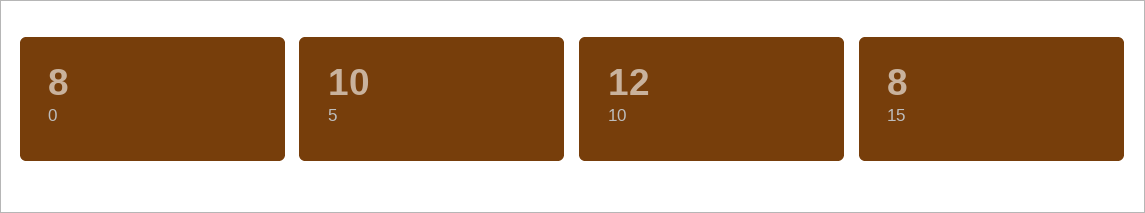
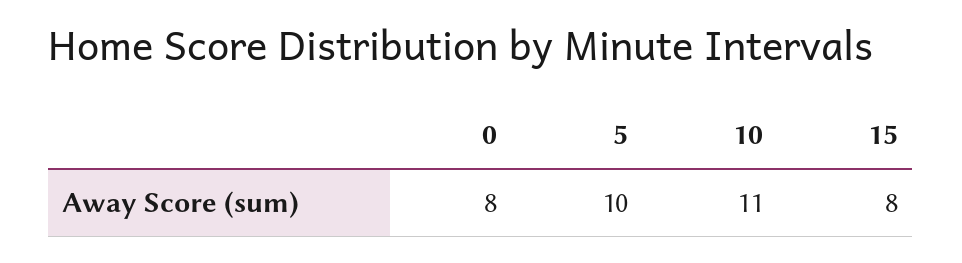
10: 12 -> 11

